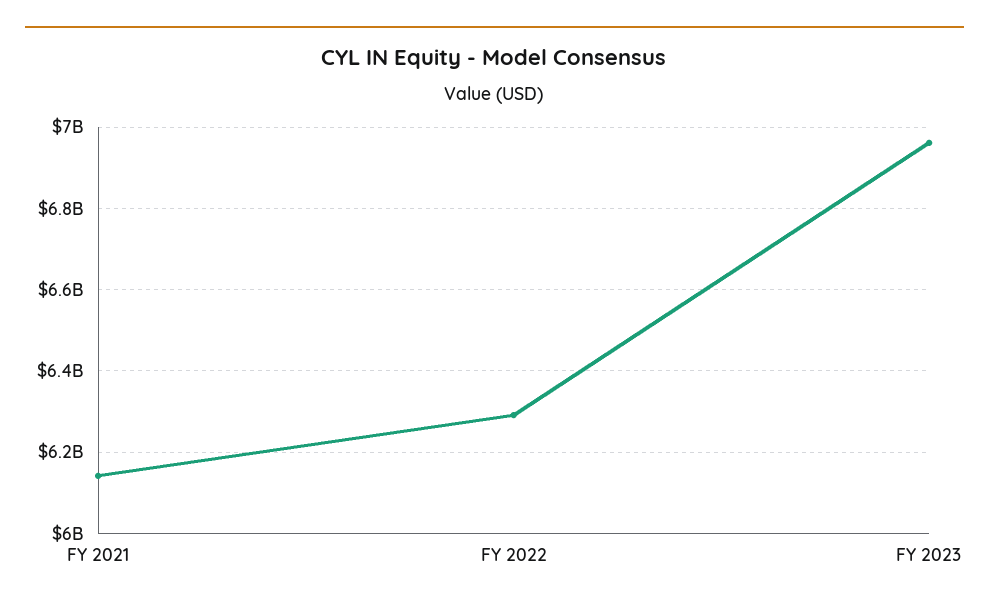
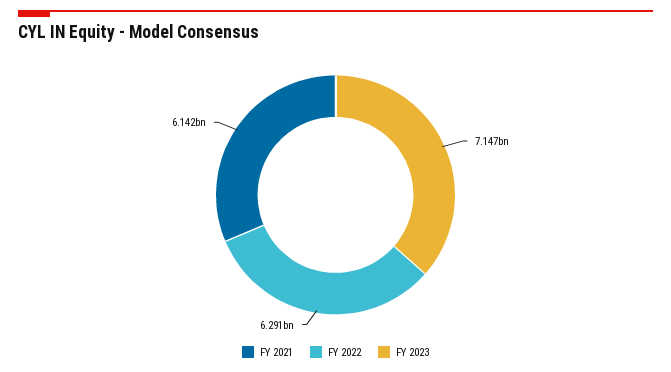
FY 2023: 6960000000 -> 7147000000

